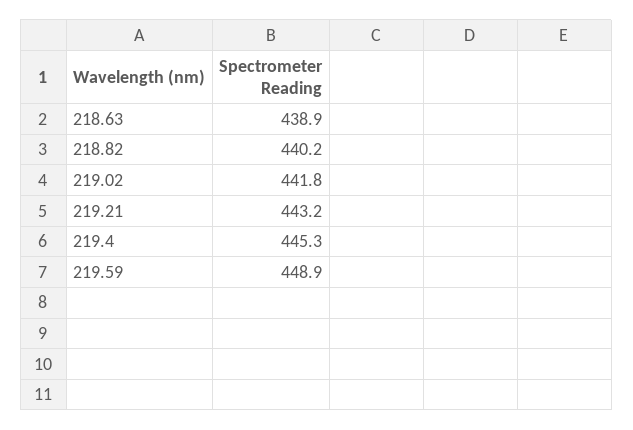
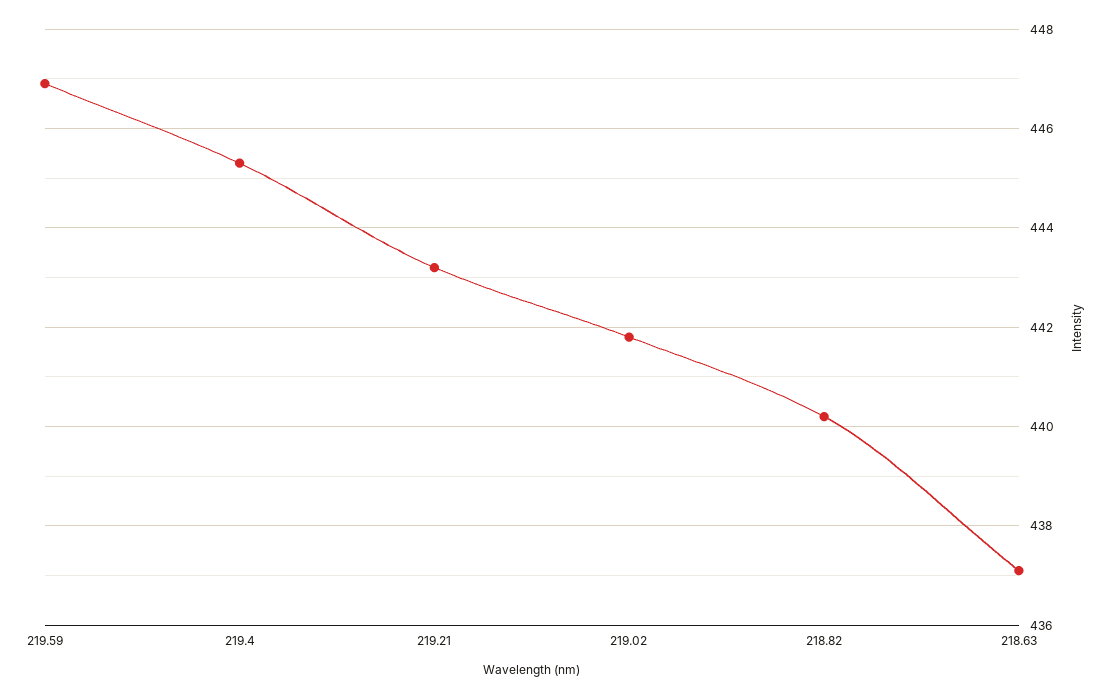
218.63: 438.9 -> 437
219.59: 448.9 -> 447

